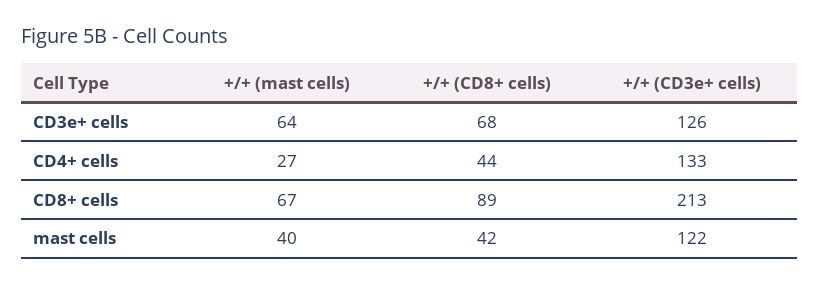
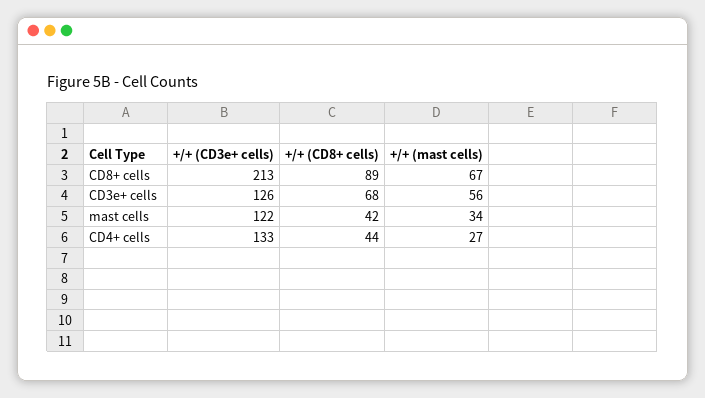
+/+ (mast cells), CD3e+ cells: 64 -> 56
+/+ (mast cells), mast cells: 40 -> 34

